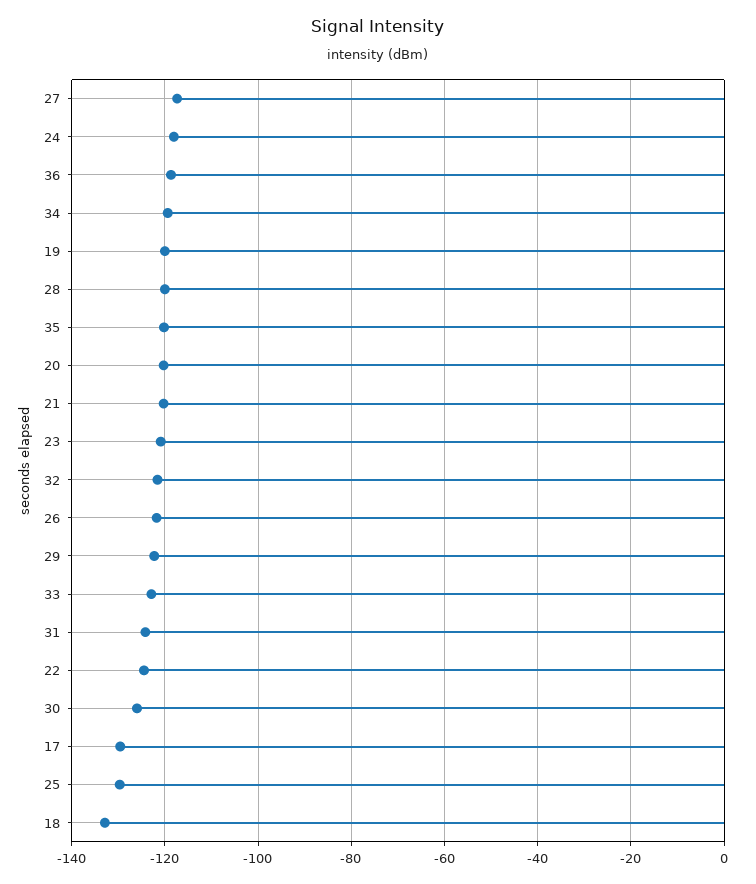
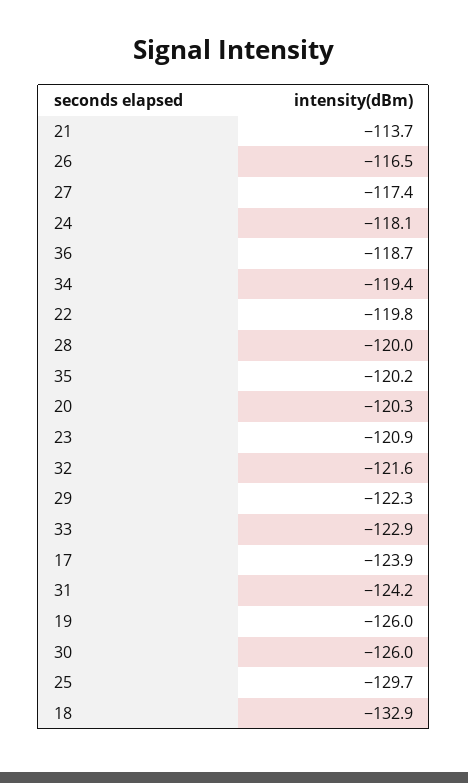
19: -120 -> -126
21: -120 -> -113.7
26: -122 -> -116.5
22: -124 -> -119.8
17: -130 -> -123.9

